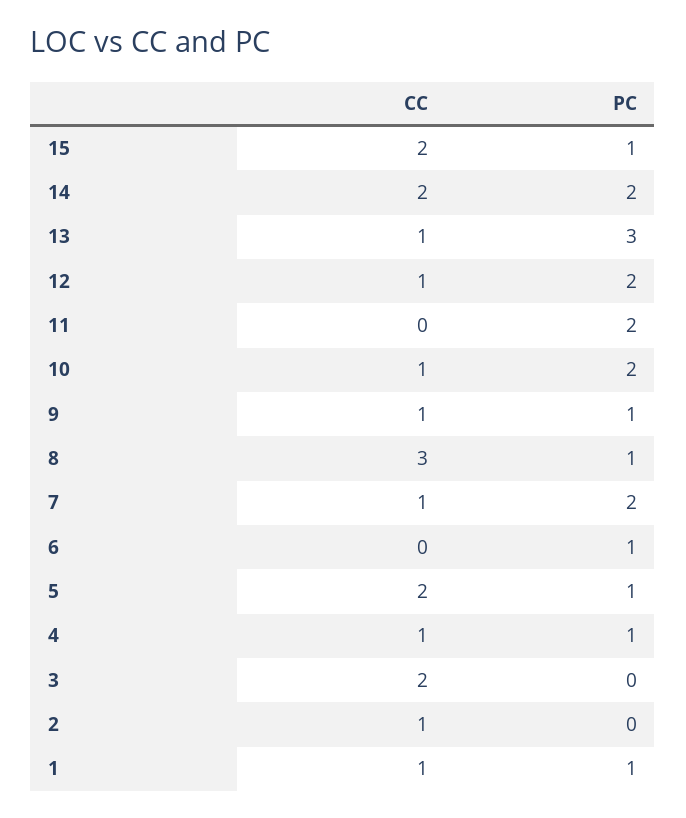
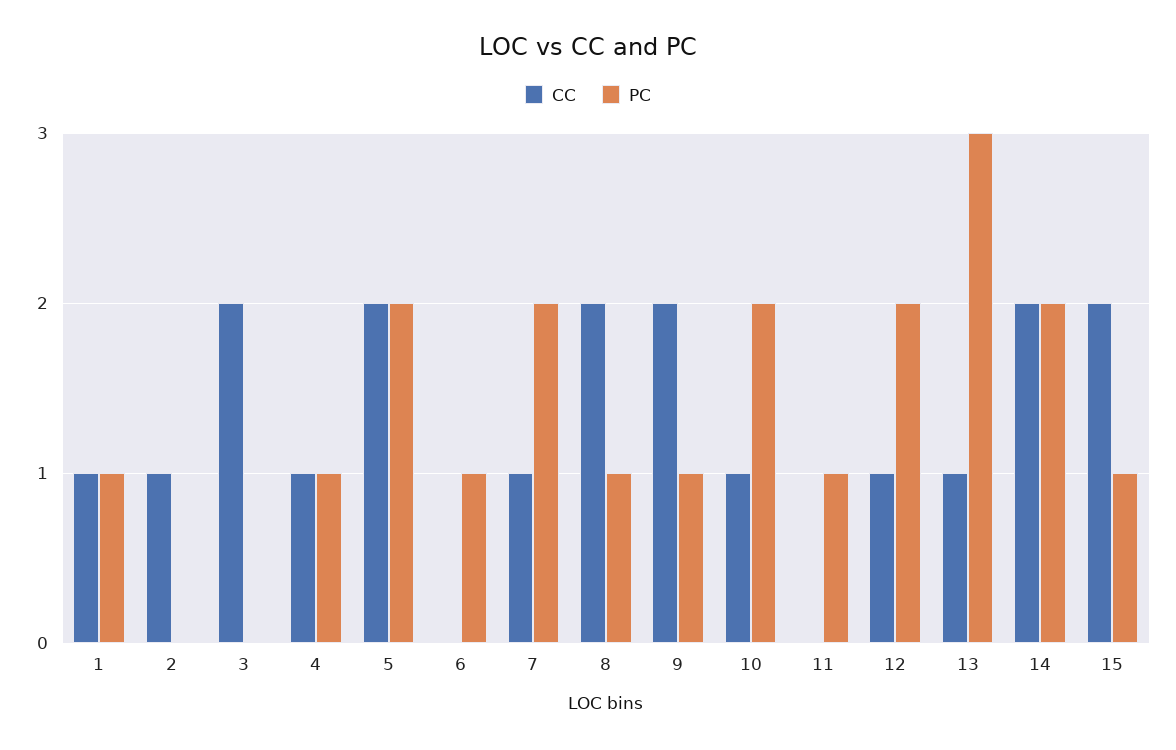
PC, 11: 2 -> 1
CC, 9: 1 -> 2
CC, 8: 3 -> 2
PC, 5: 1 -> 2

